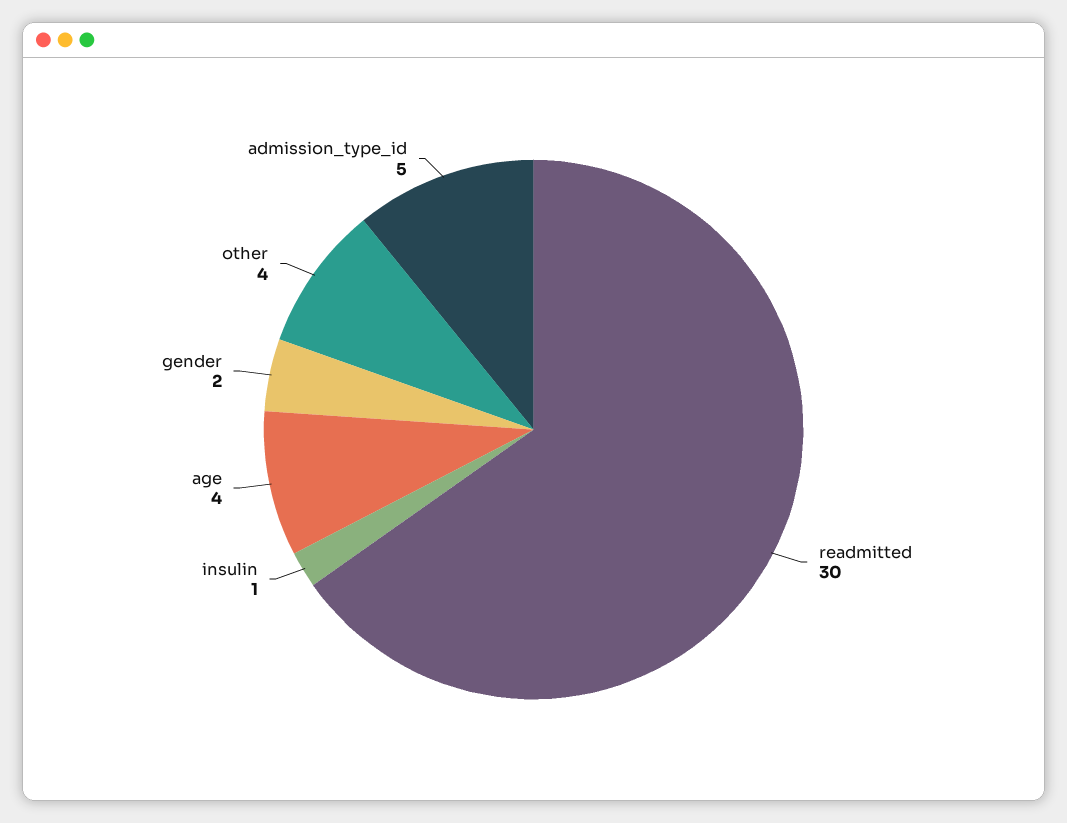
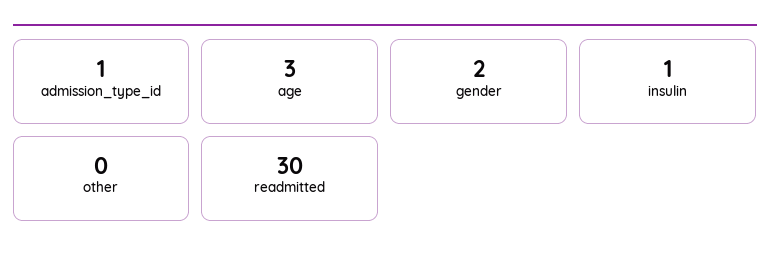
age: 4 -> 3
other: 4 -> 0
admission_type_id: 5 -> 1

